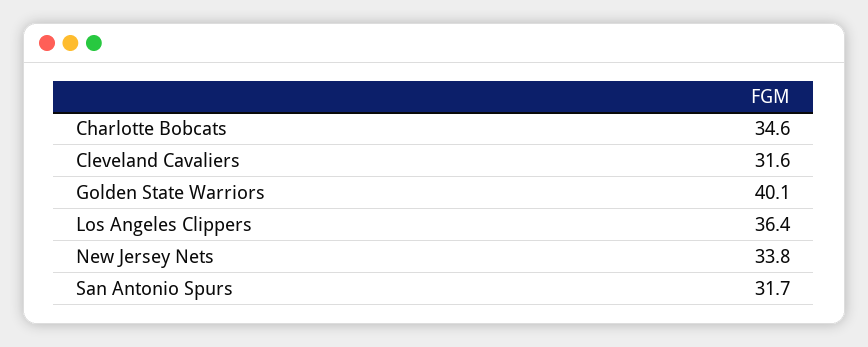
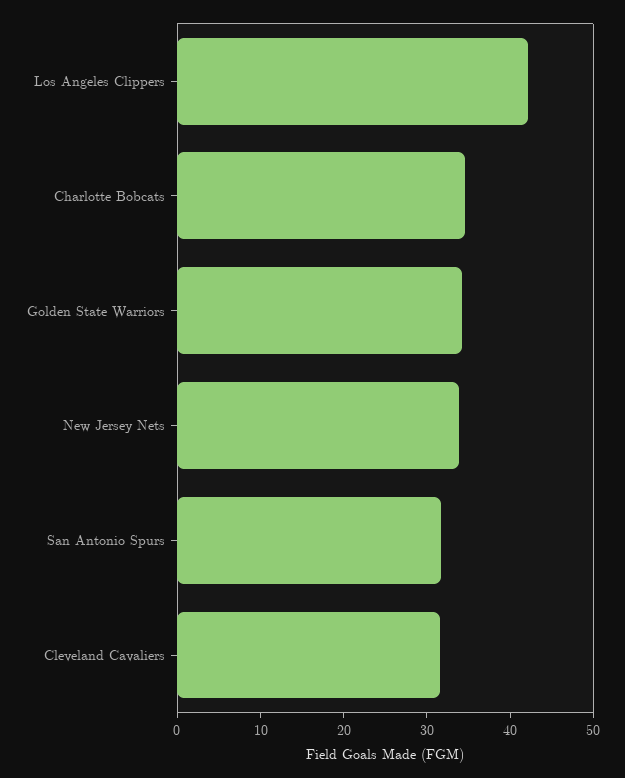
Golden State Warriors: 40.1 -> 34
Los Angeles Clippers: 36.4 -> 42

